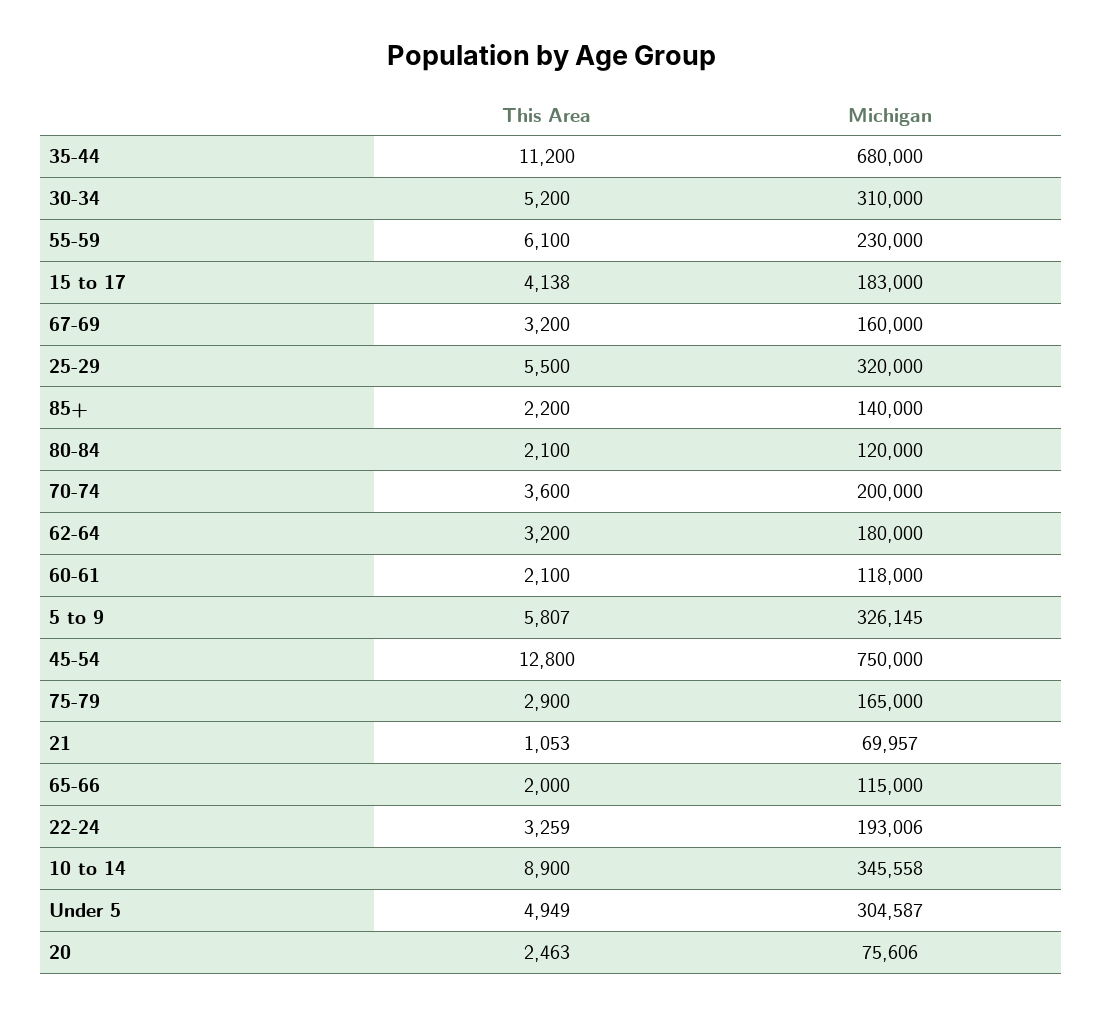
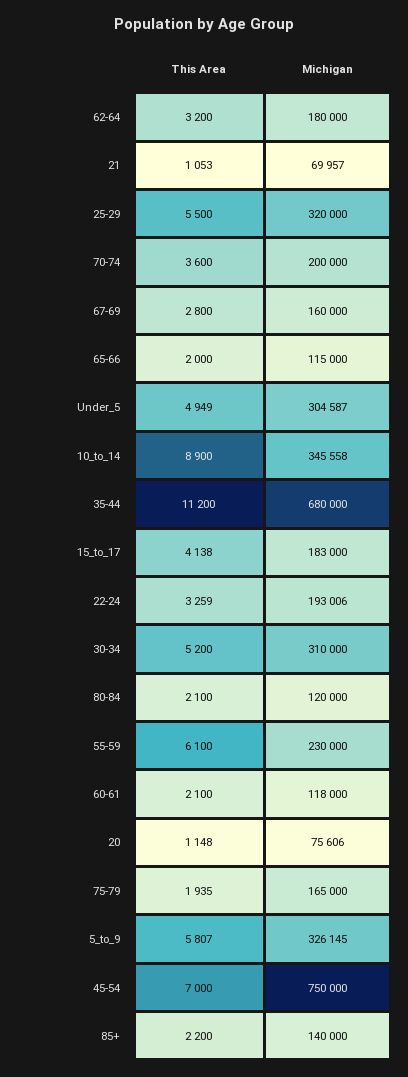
This Area, 67-69: 3200 -> 2800
This Area, 45-54: 12800 -> 7000
This Area, 75-79: 2900 -> 1935
This Area, 20: 2463 -> 1148

